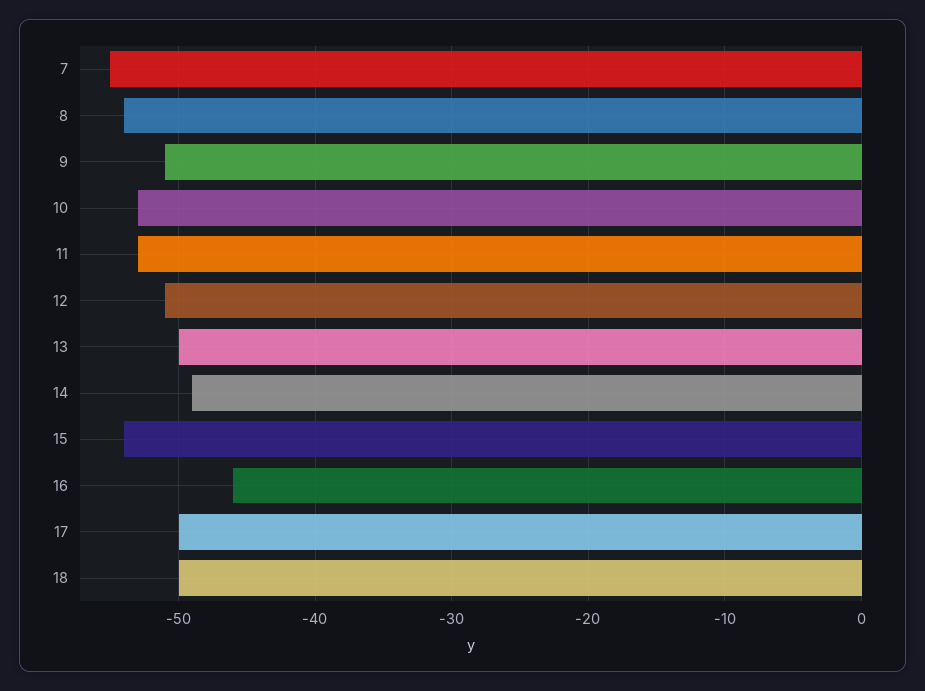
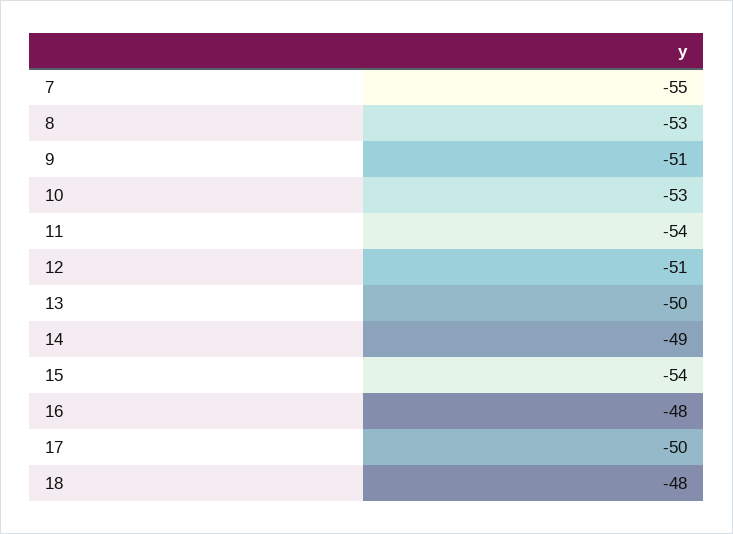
8: -54 -> -53
11: -53 -> -54
16: -46 -> -48
18: -50 -> -48

